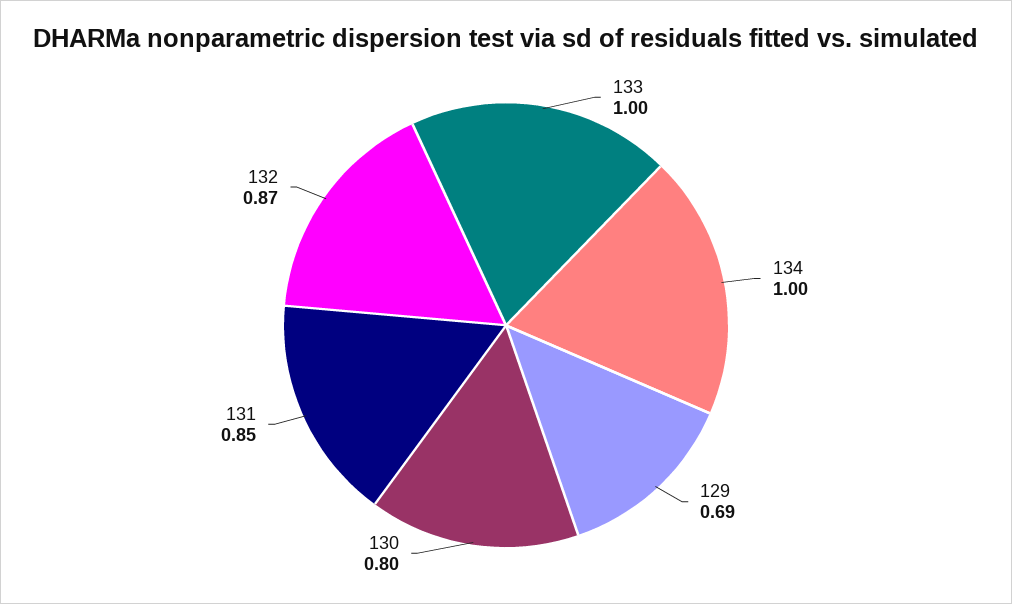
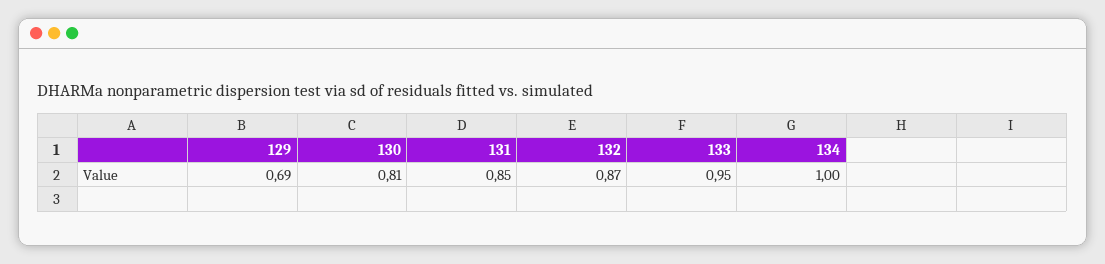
133: 1 -> 0.95
130: 0.8 -> 0.81

